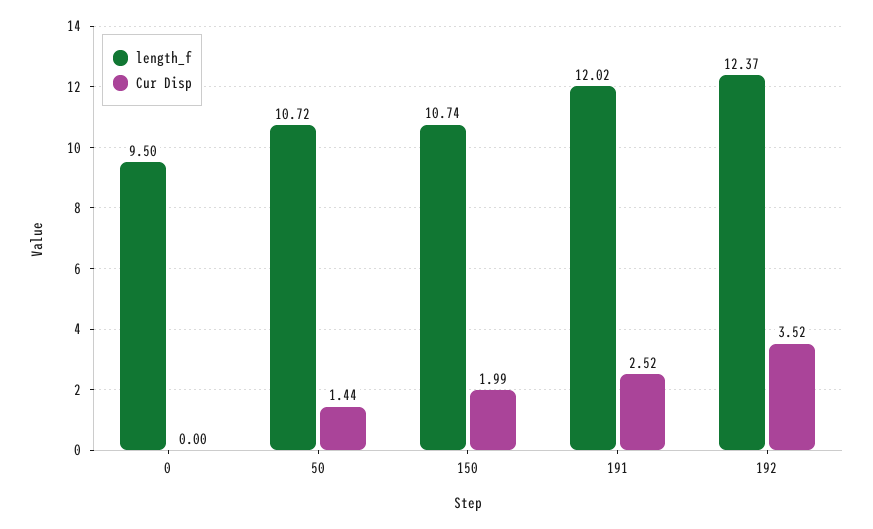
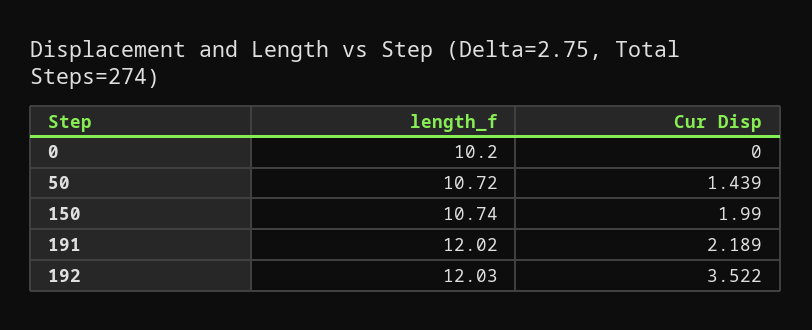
length_f, 0: 9.5 -> 10.2
Cur Disp, 191: 2.52 -> 2.189
length_f, 192: 12.37 -> 12.03

